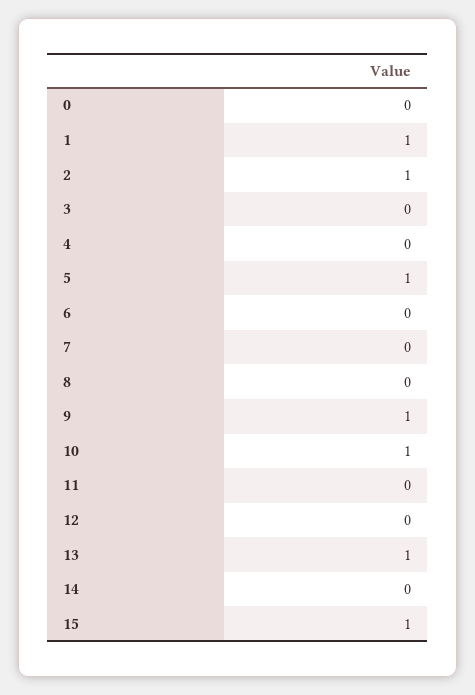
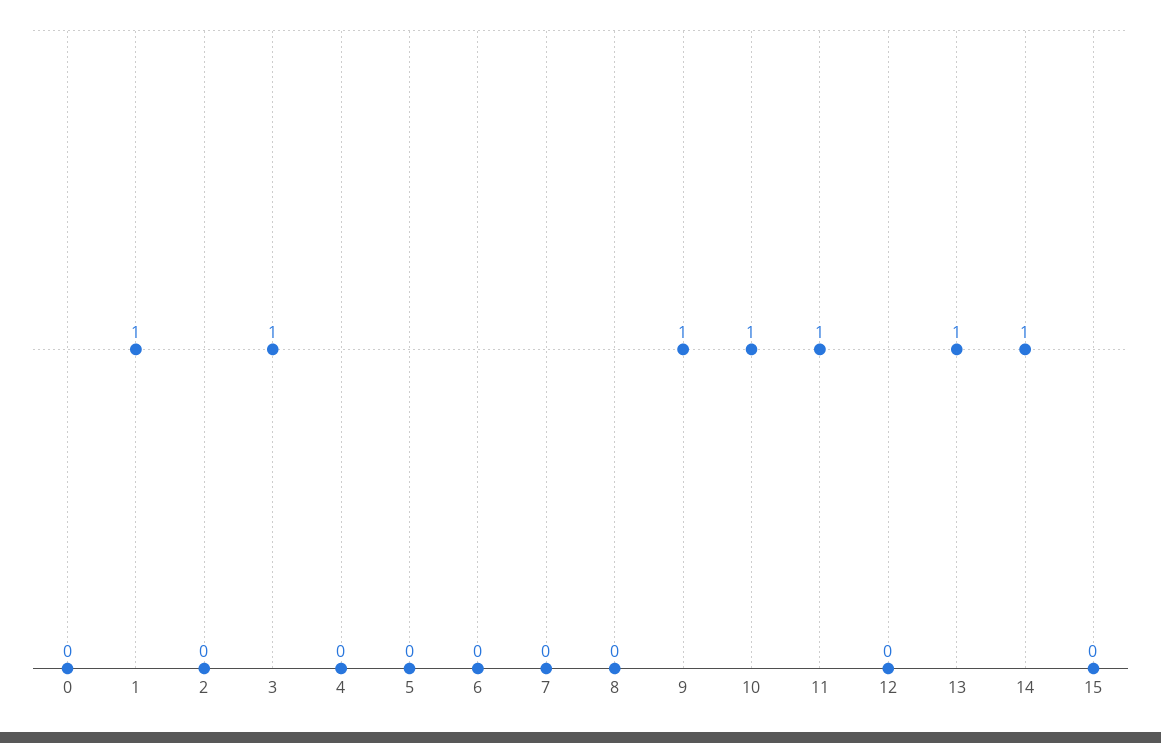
2: 1 -> 0
3: 0 -> 1
5: 1 -> 0
11: 0 -> 1
14: 0 -> 1
15: 1 -> 0

